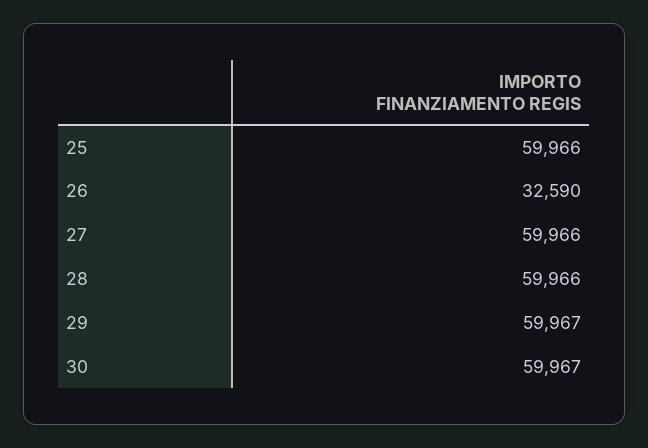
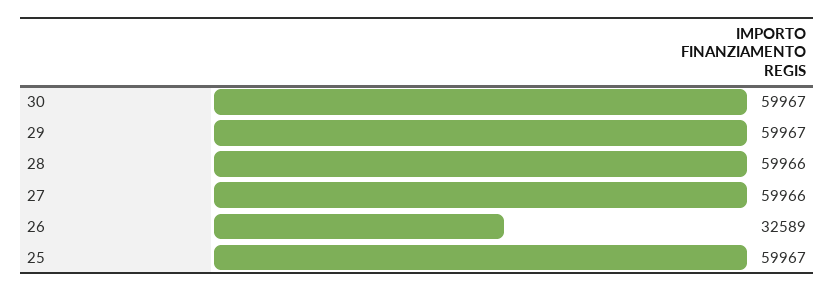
25: 59966 -> 59967
26: 32590 -> 32589

